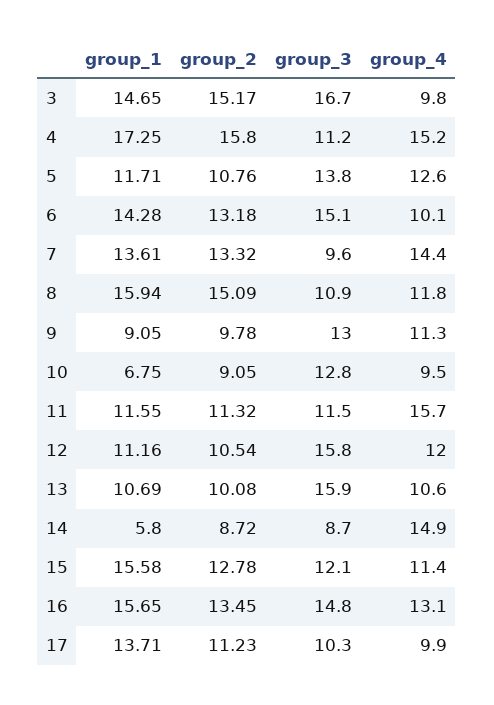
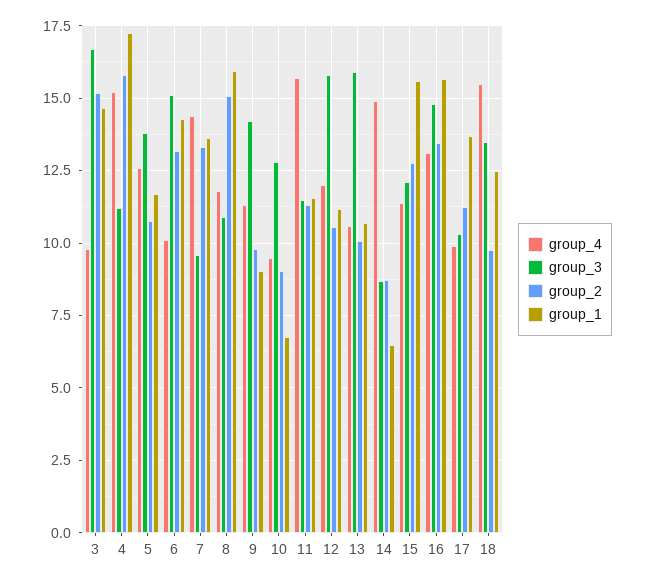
group_3, 9: 13 -> 14.25
group_1, 14: 5.8 -> 6.5
group_4, 18: none -> 15.5
group_3, 18: none -> 13.5
group_2, 18: none -> 9.75
group_1, 18: none -> 12.5

